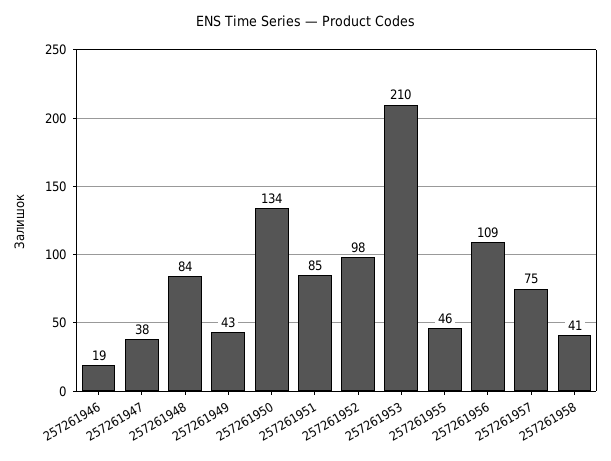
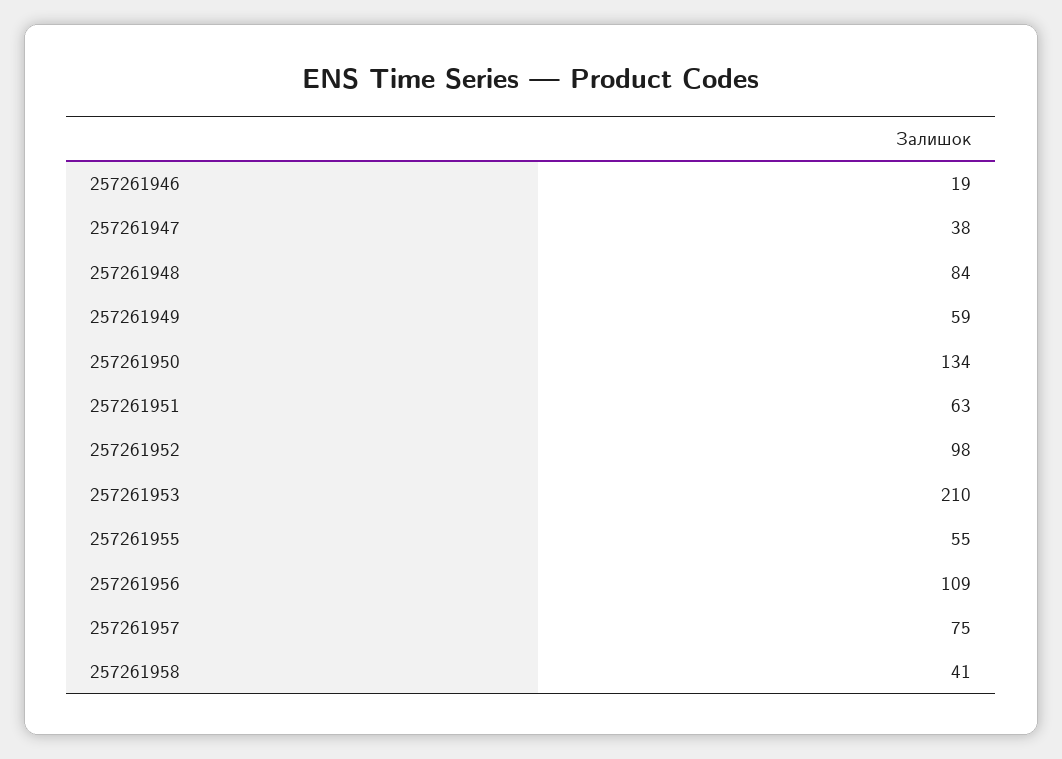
257261949: 43 -> 59
257261951: 85 -> 63
257261955: 46 -> 55

